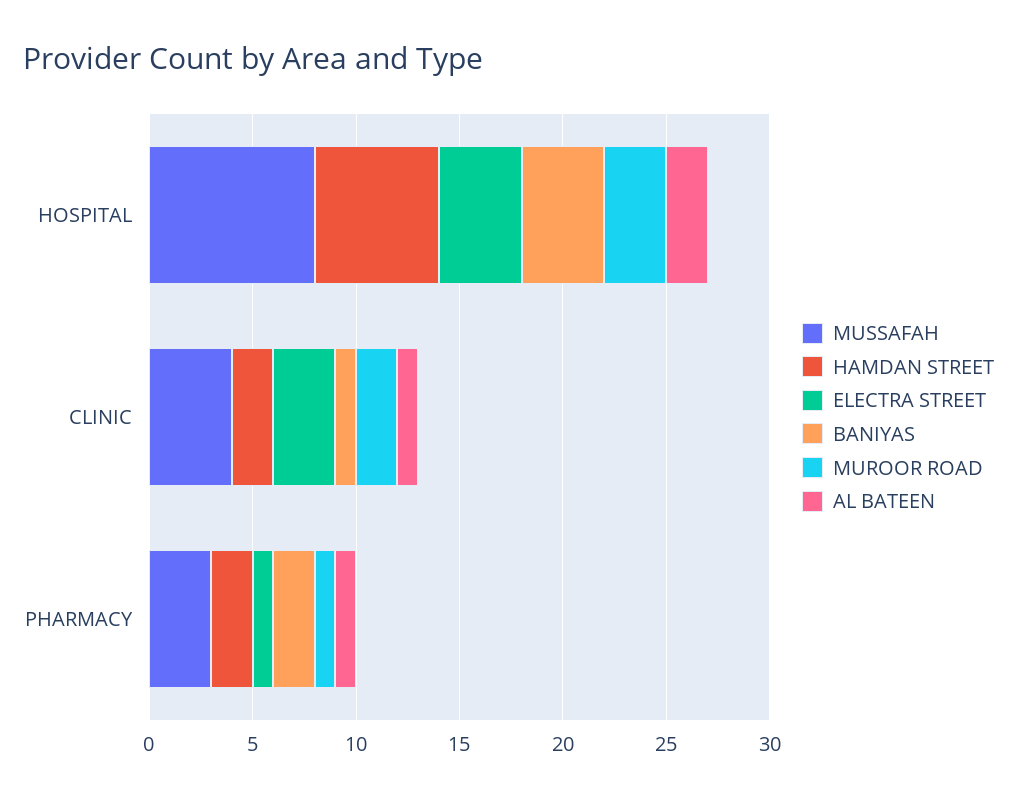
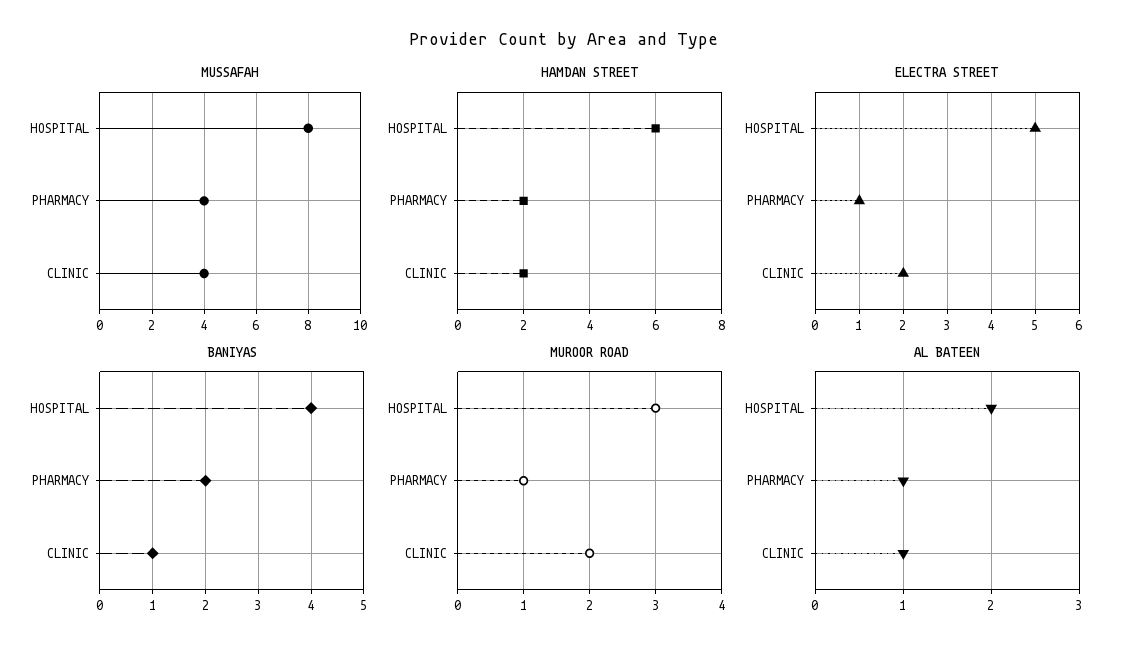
ELECTRA STREET, HOSPITAL: 4 -> 5
ELECTRA STREET, CLINIC: 3 -> 2
MUSSAFAH, PHARMACY: 3 -> 4

